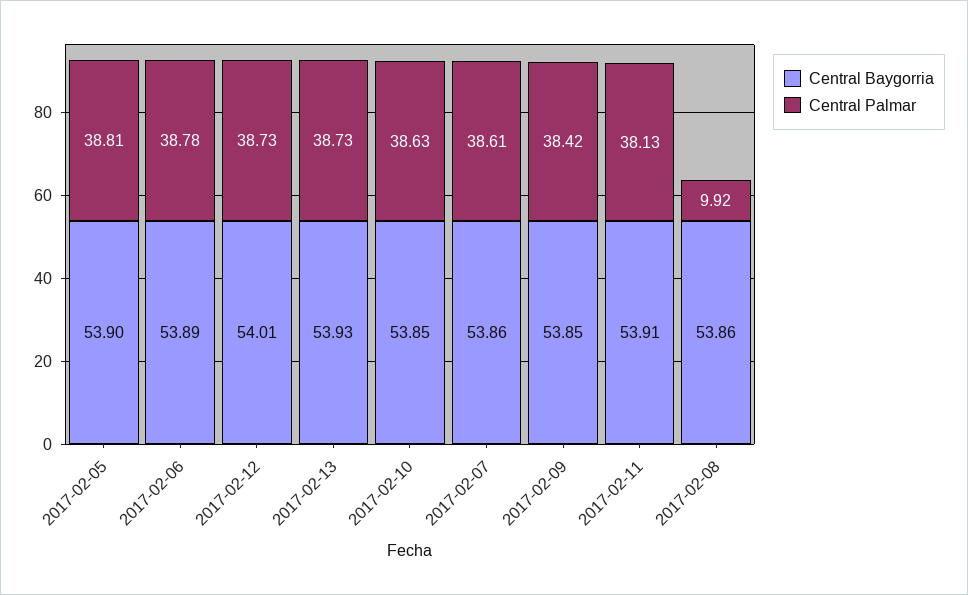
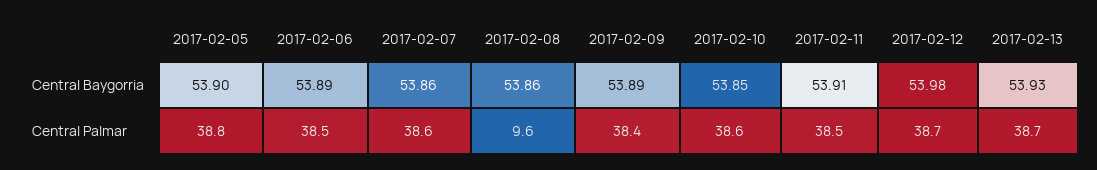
Central Palmar, 2017-02-06: 38.78 -> 38.5
Central Baygorria, 2017-02-12: 54.01 -> 53.98
Central Baygorria, 2017-02-09: 53.85 -> 53.89
Central Palmar, 2017-02-11: 38.13 -> 38.5
Central Palmar, 2017-02-08: 9.92 -> 9.6

